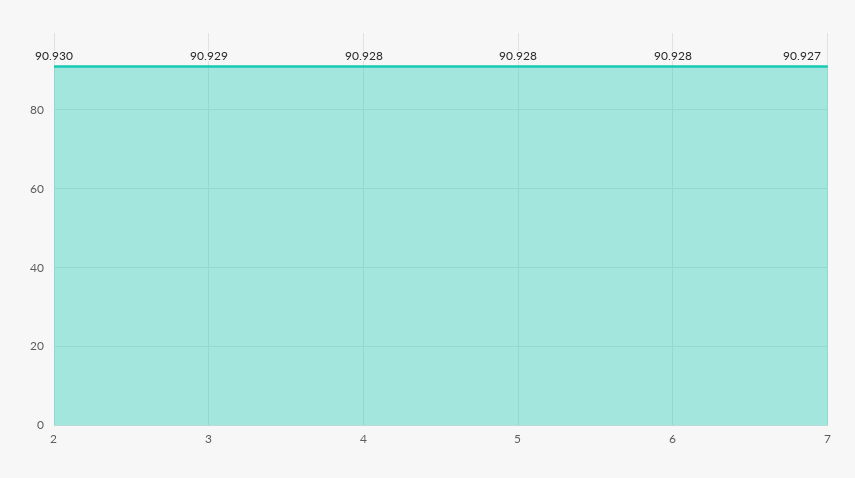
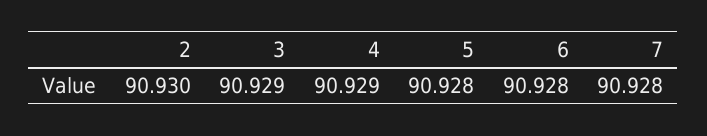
4: 90.928 -> 90.929
7: 90.927 -> 90.928

